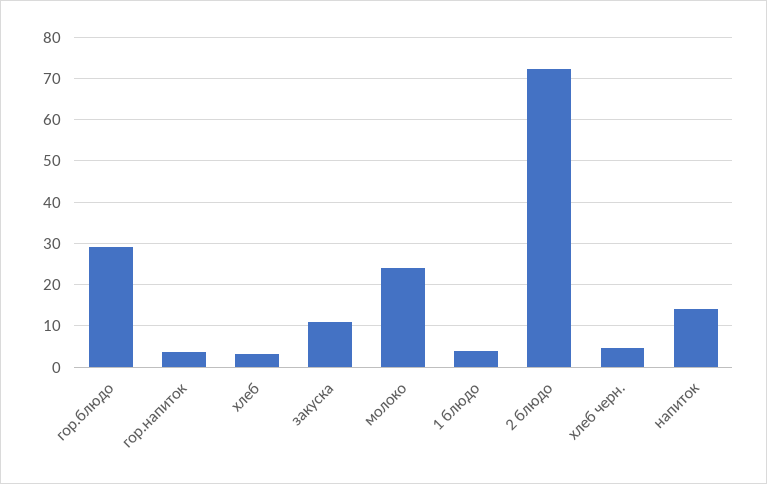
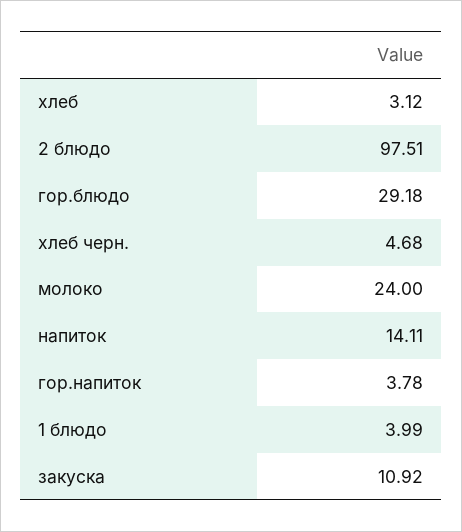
2 блюдо: 72 -> 97.51

